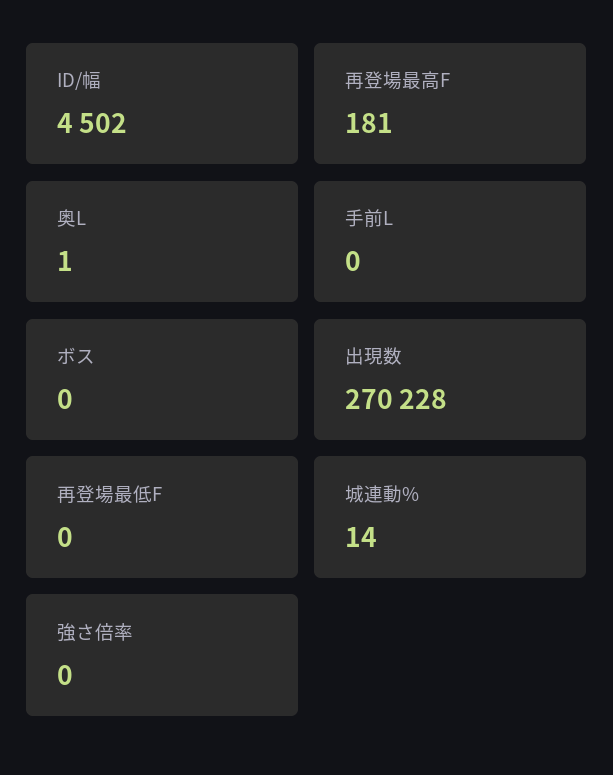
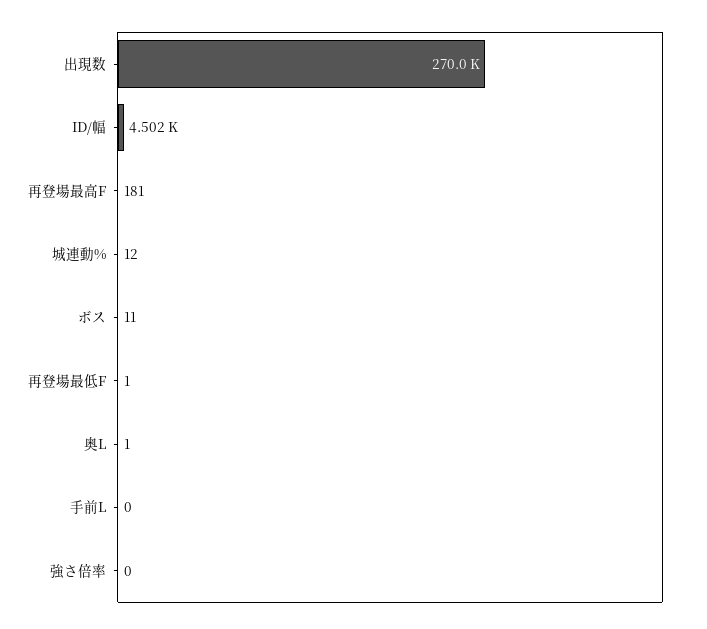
ボス: 0 -> 11
出現数: 270228 -> 270000
再登場最低F: 0 -> 1
城連動%: 14 -> 12

